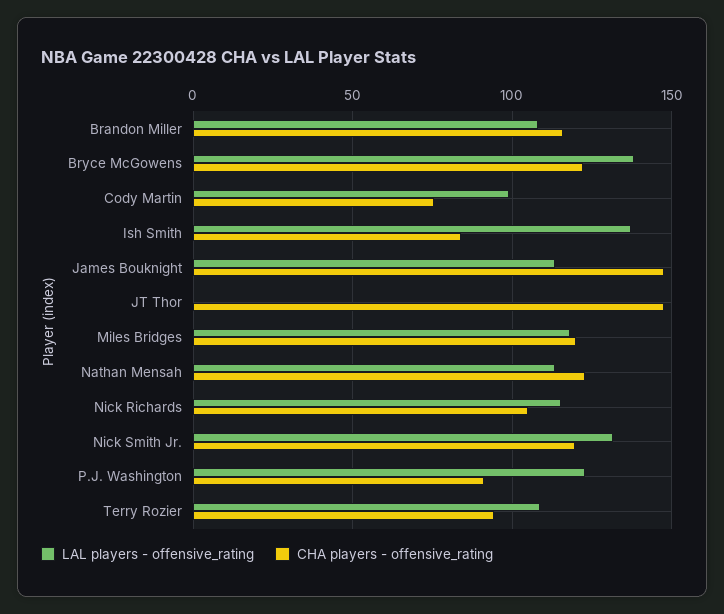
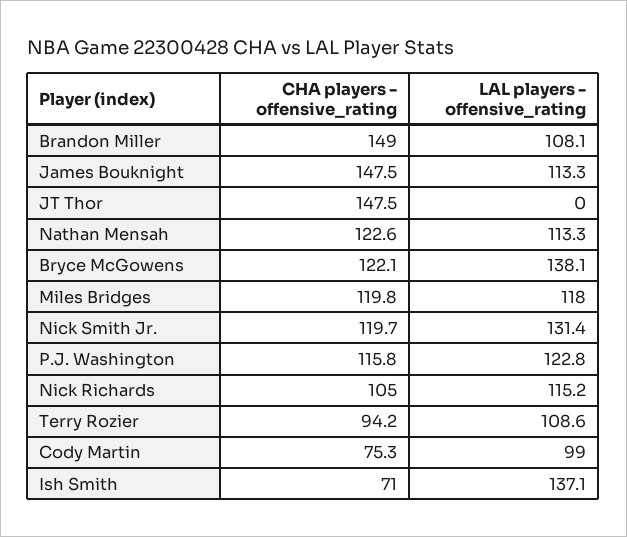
CHA players - offensive_rating, Brandon Miller: 115 -> 149
CHA players - offensive_rating, Ish Smith: 85 -> 71
CHA players - offensive_rating, P.J. Washington: 90 -> 115.8

